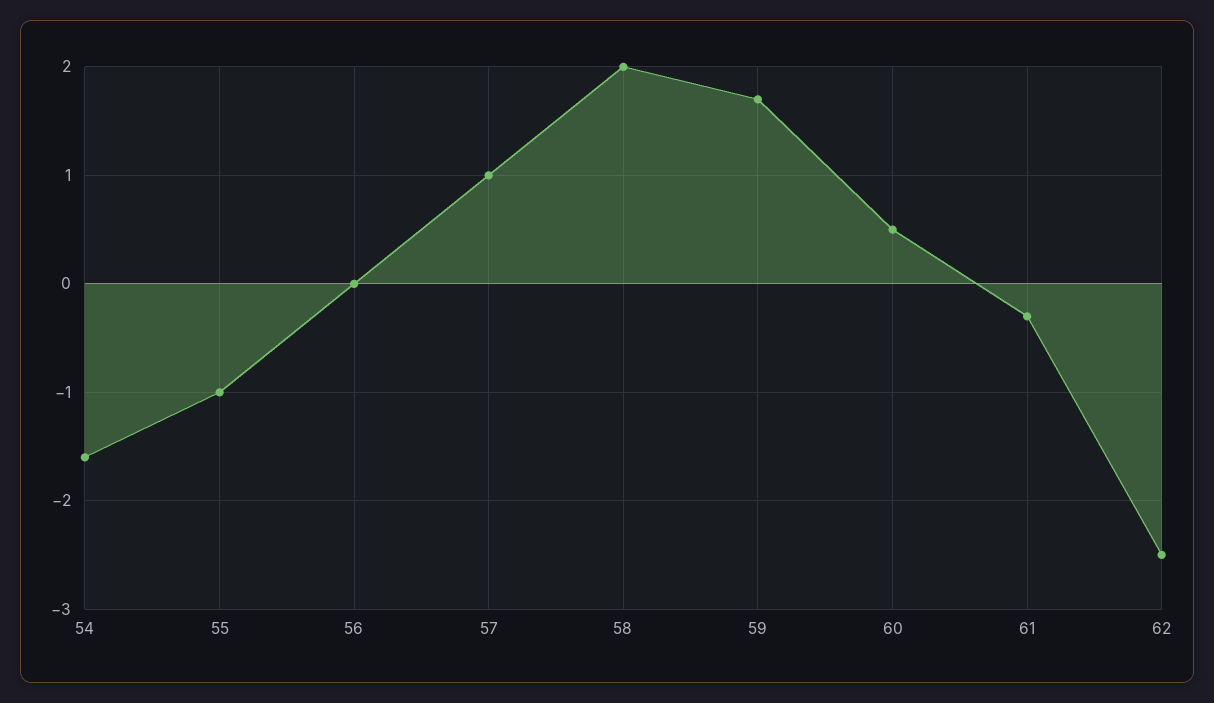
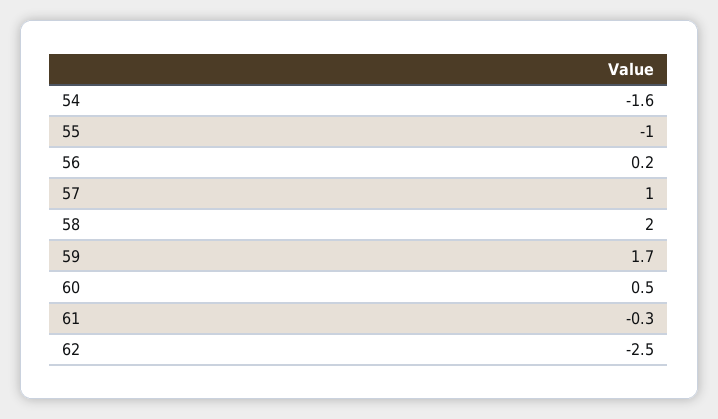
56: 0 -> 0.2

